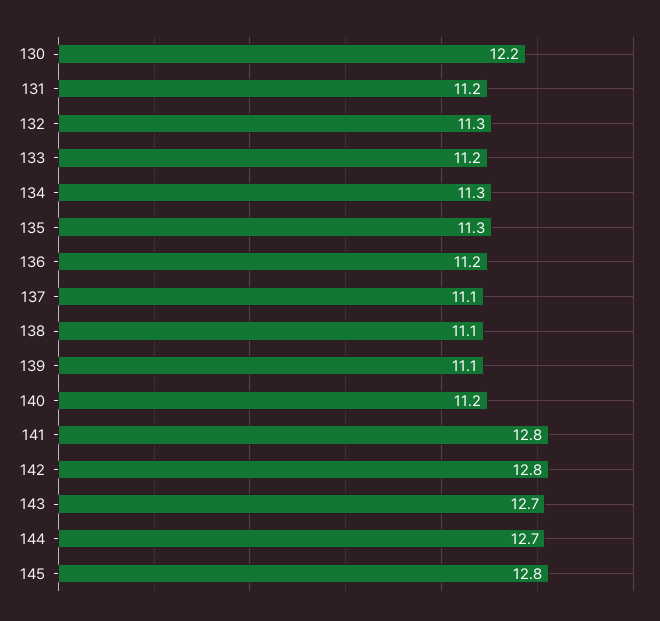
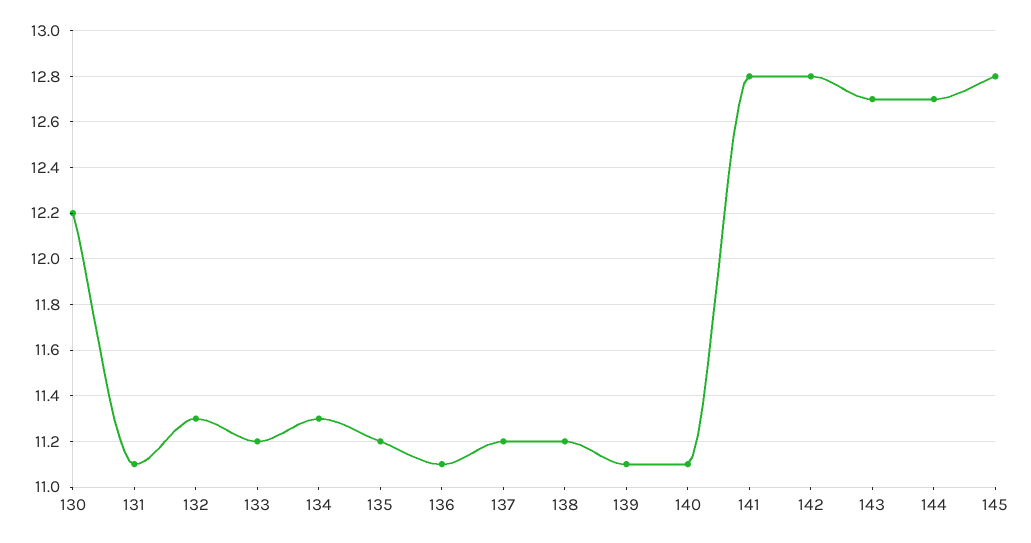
131: 11.2 -> 11.1
135: 11.3 -> 11.2
136: 11.2 -> 11.1
137: 11.1 -> 11.2
138: 11.1 -> 11.2
140: 11.2 -> 11.1

